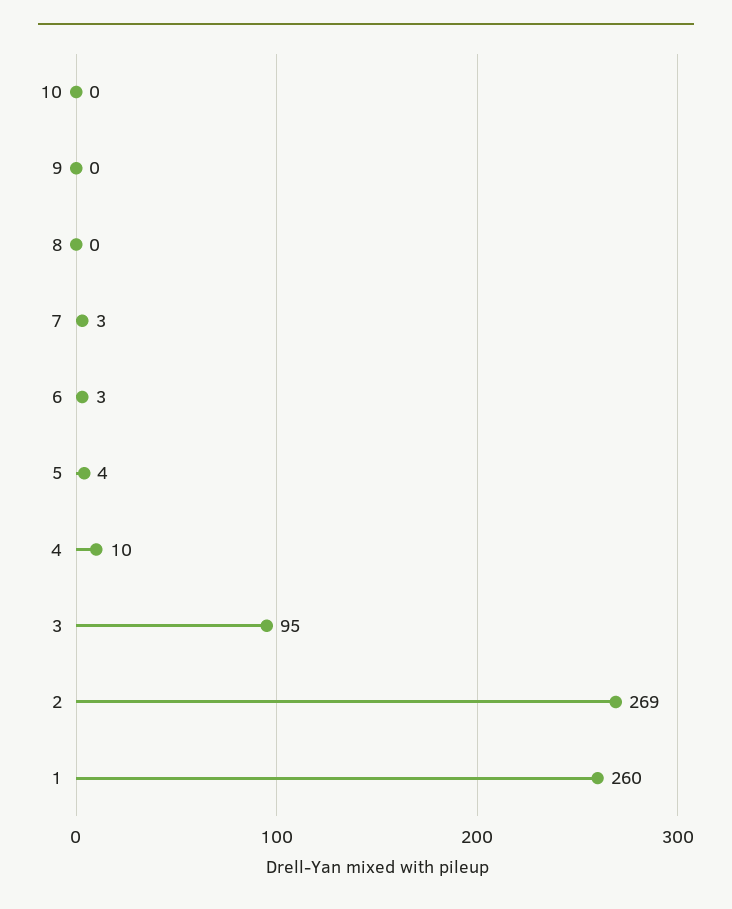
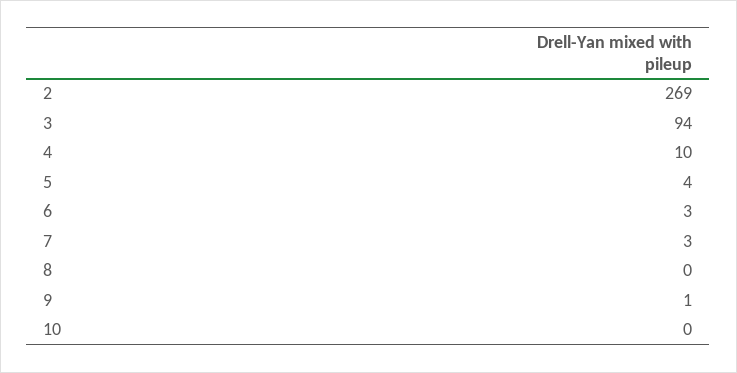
9: 0 -> 1
3: 95 -> 94
1: 260 -> none

